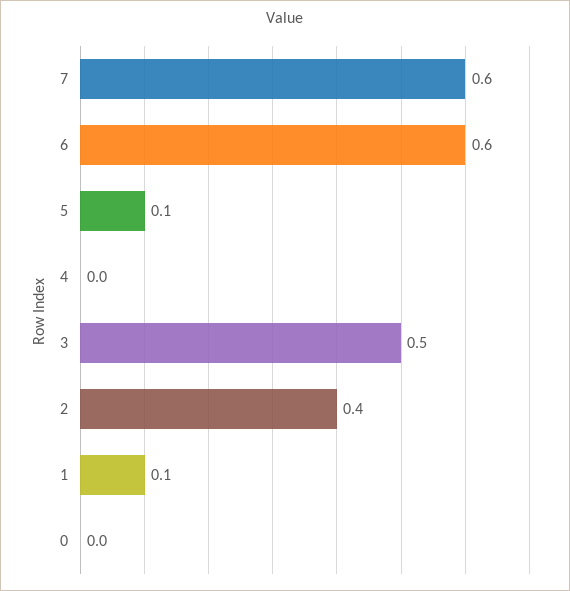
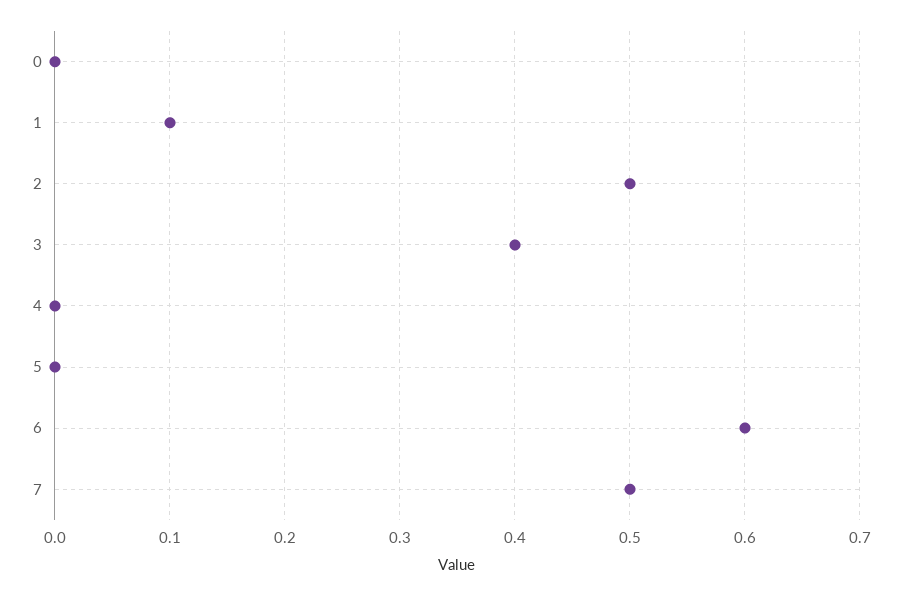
7: 0.6 -> 0.5
5: 0.1 -> 0
3: 0.5 -> 0.4
2: 0.4 -> 0.5

